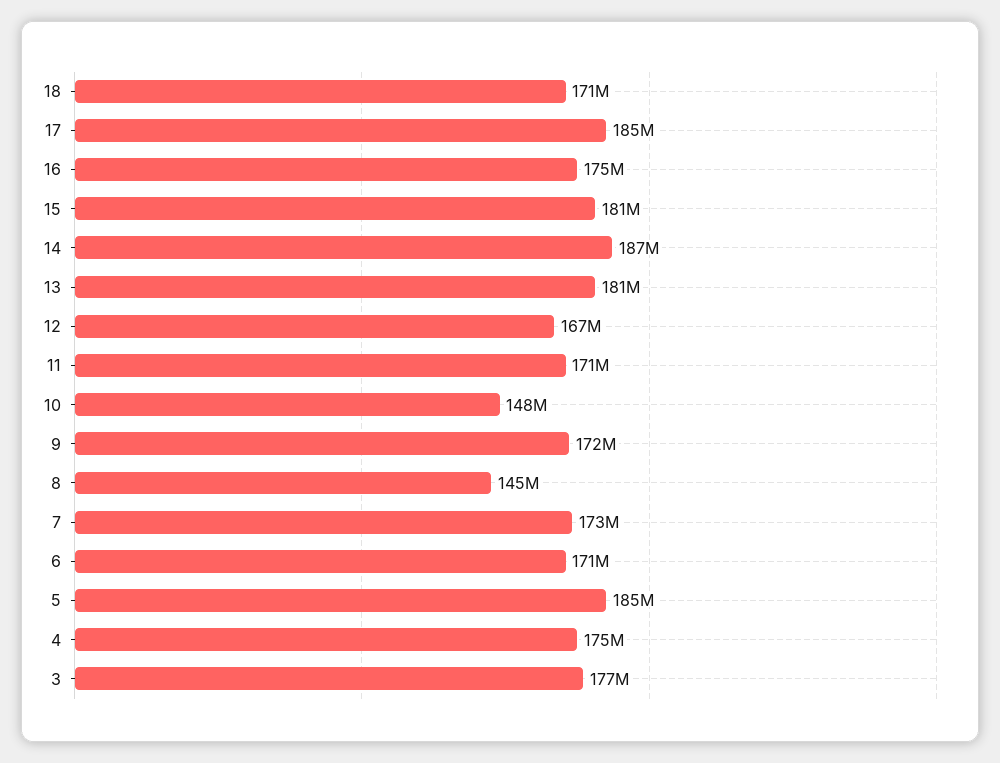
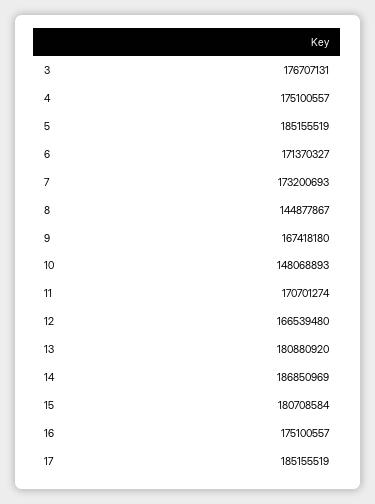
18: 171000000 -> none
9: 172000000 -> 167418180

